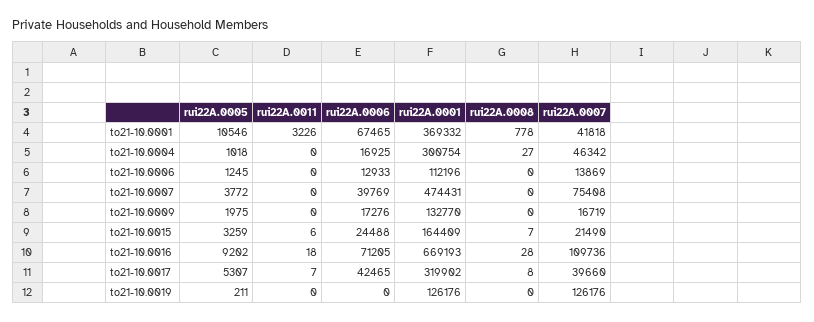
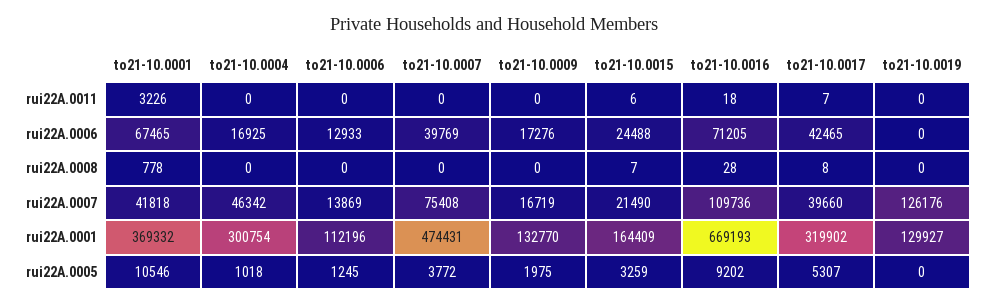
rui22A.0008, to21-10.0004: 27 -> 0
rui22A.0005, to21-10.0019: 211 -> 0
rui22A.0001, to21-10.0019: 126176 -> 129927

